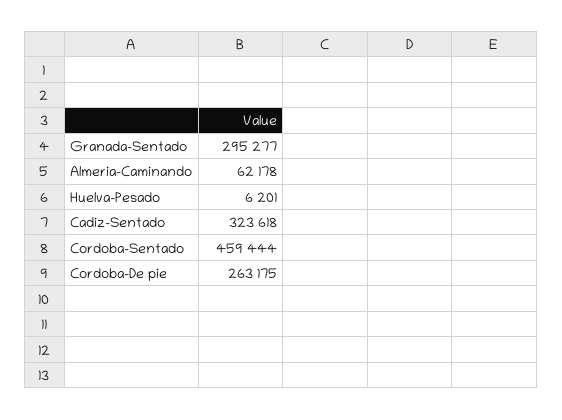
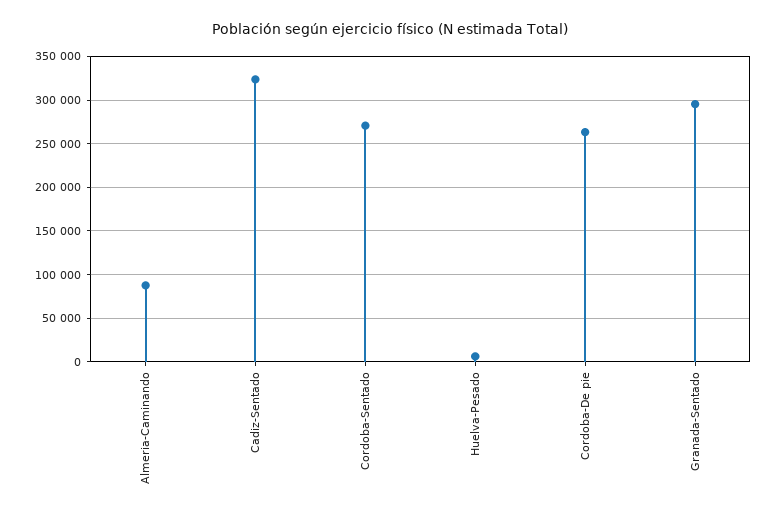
Almeria-Caminando: 62178 -> 90000
Cordoba-Sentado: 459444 -> 270000

